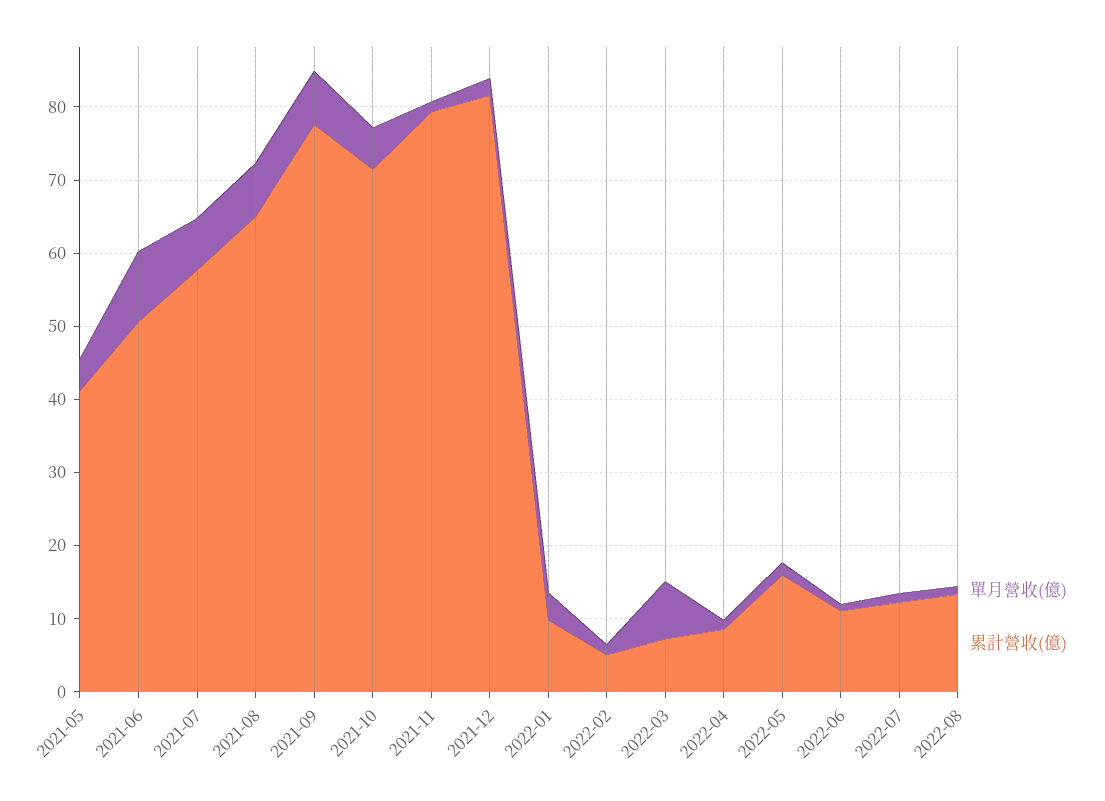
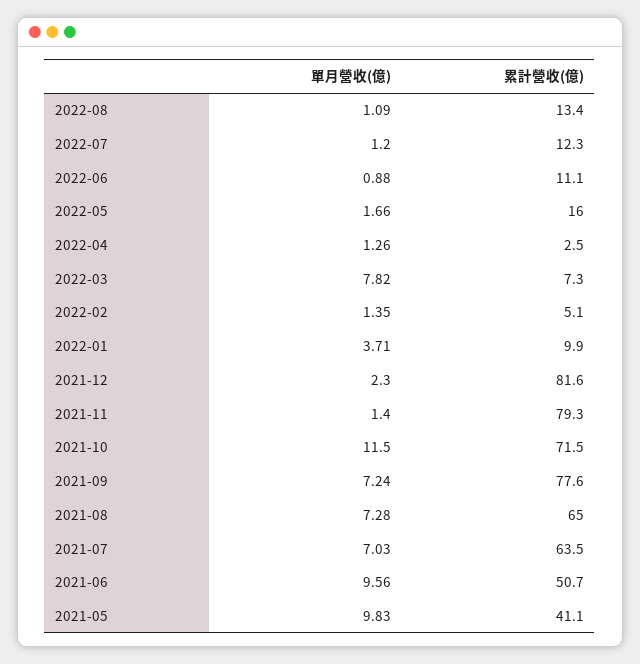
單月營收(億), 2021-05: 4 -> 9.83
累計營收(億), 2021-07: 58 -> 63.5
單月營收(億), 2021-10: 6 -> 11.5
累計營收(億), 2022-04: 8 -> 2.5

